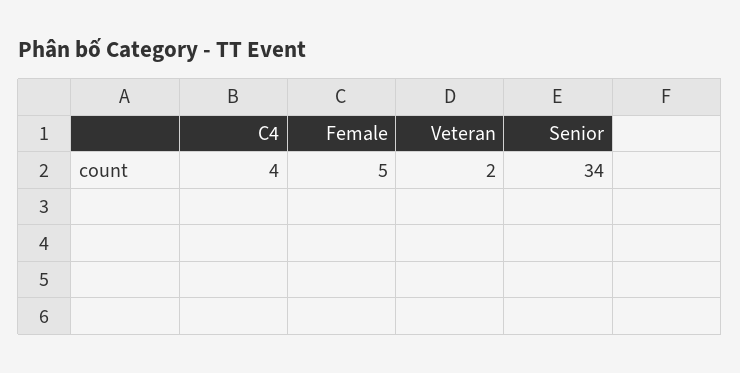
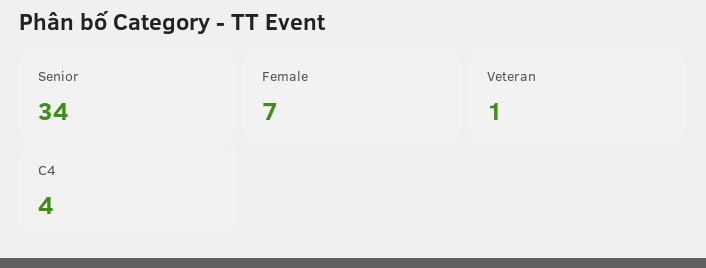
Female: 5 -> 7
Veteran: 2 -> 1

